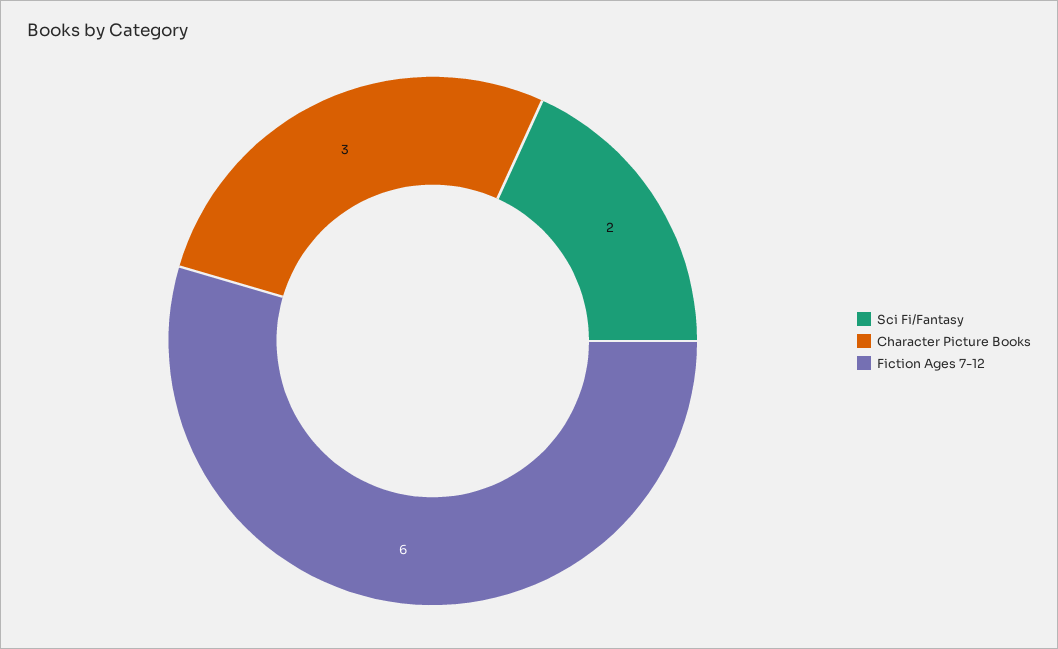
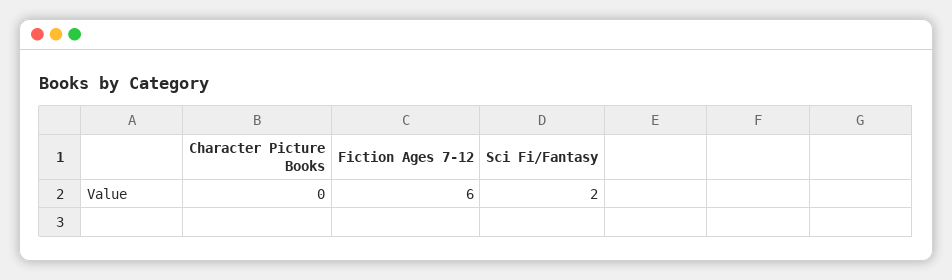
Character Picture Books: 3 -> 0

